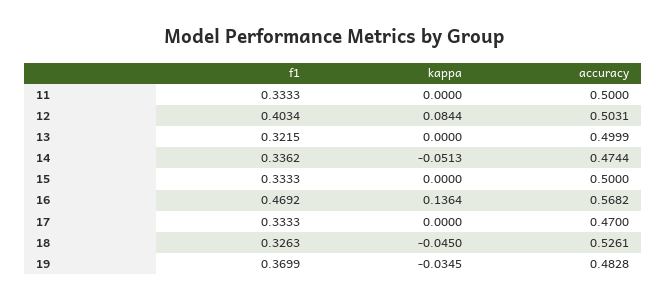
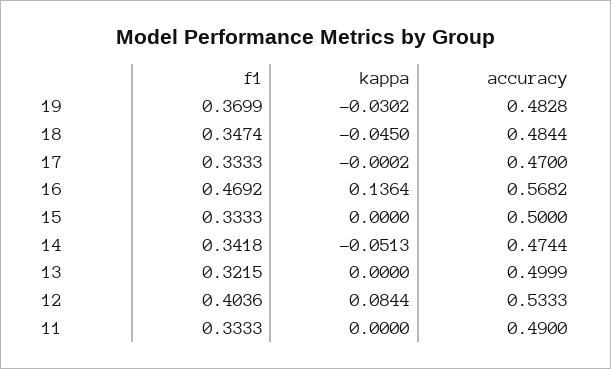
accuracy, 11: 0.5 -> 0.49
f1, 12: 0.4034 -> 0.4036
accuracy, 12: 0.5031 -> 0.5333
f1, 14: 0.3362 -> 0.3418
kappa, 17: 0 -> -0.0002
f1, 18: 0.3263 -> 0.3474
accuracy, 18: 0.5261 -> 0.4844
kappa, 19: -0.0345 -> -0.0302

